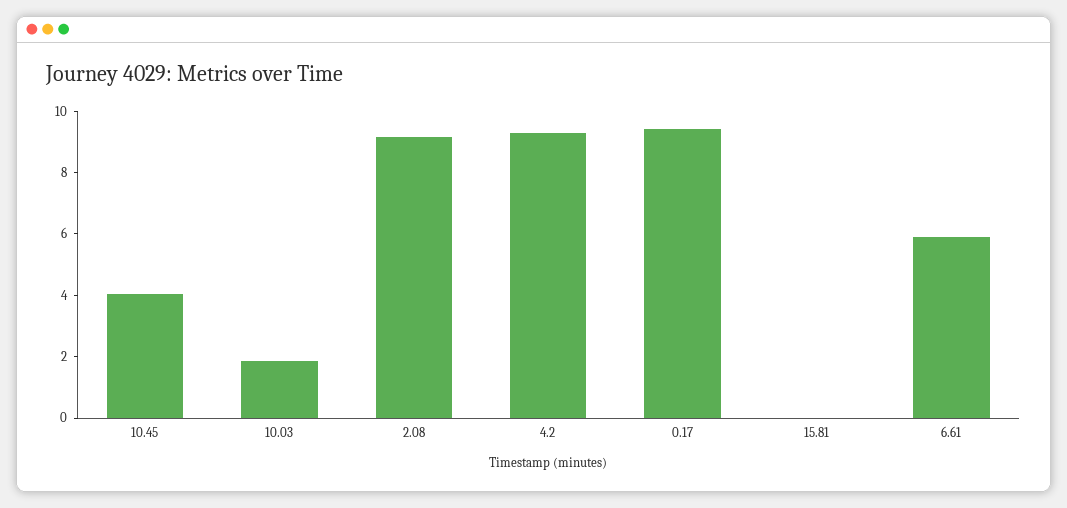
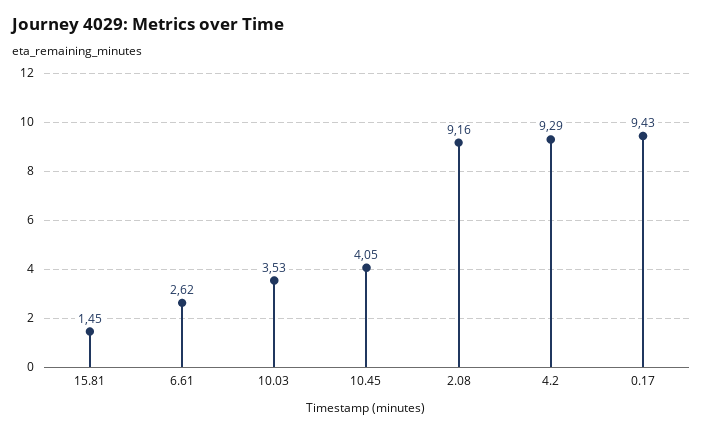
10.03: 2 -> 3.53
15.81: 0 -> 1.45
6.61: 6 -> 2.62

